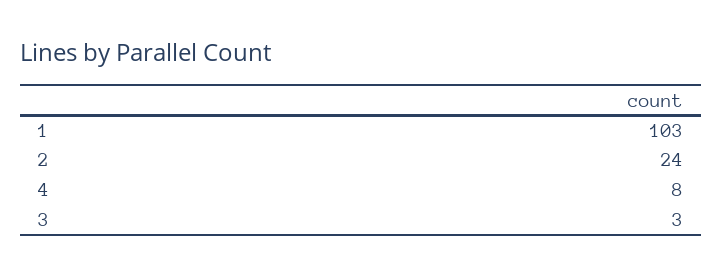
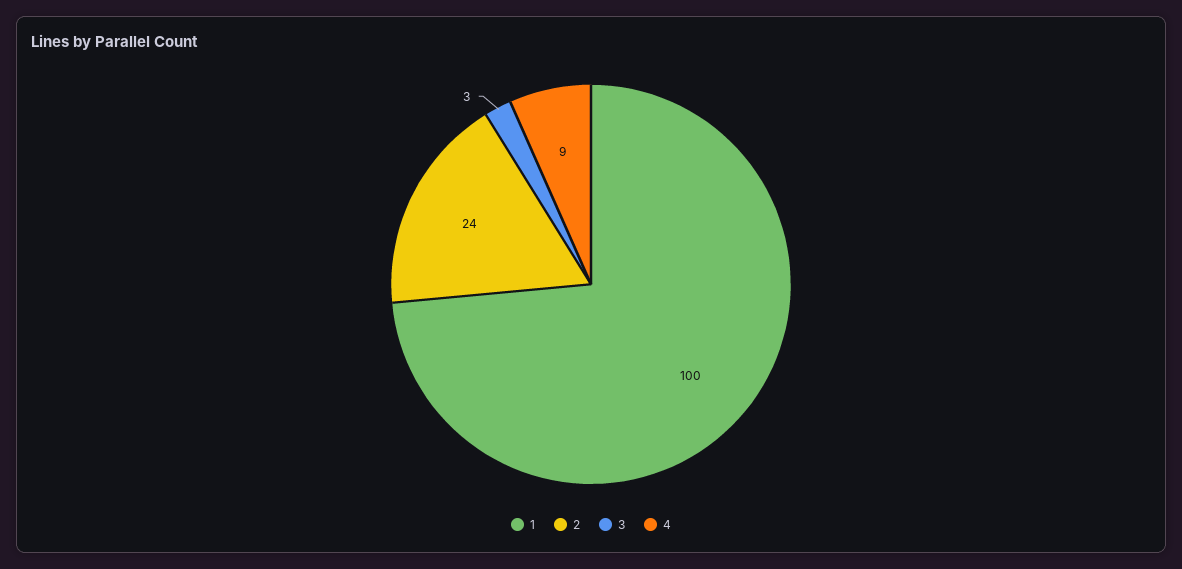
1: 103 -> 100
4: 8 -> 9

